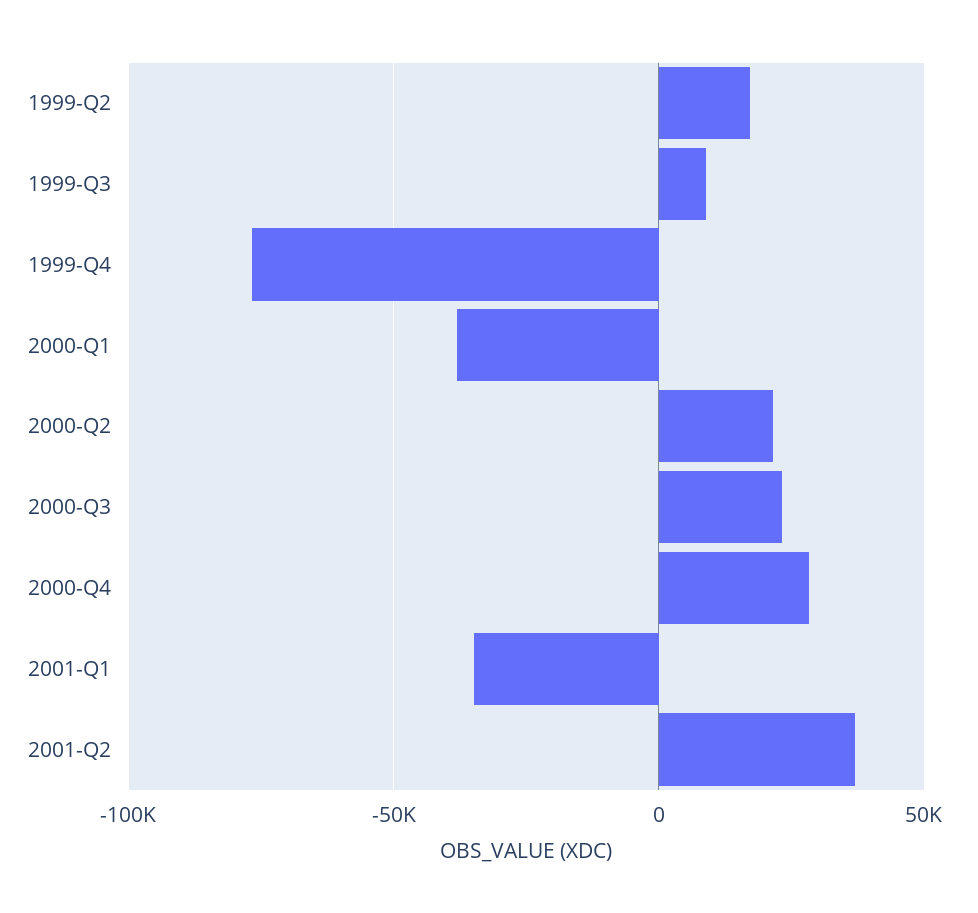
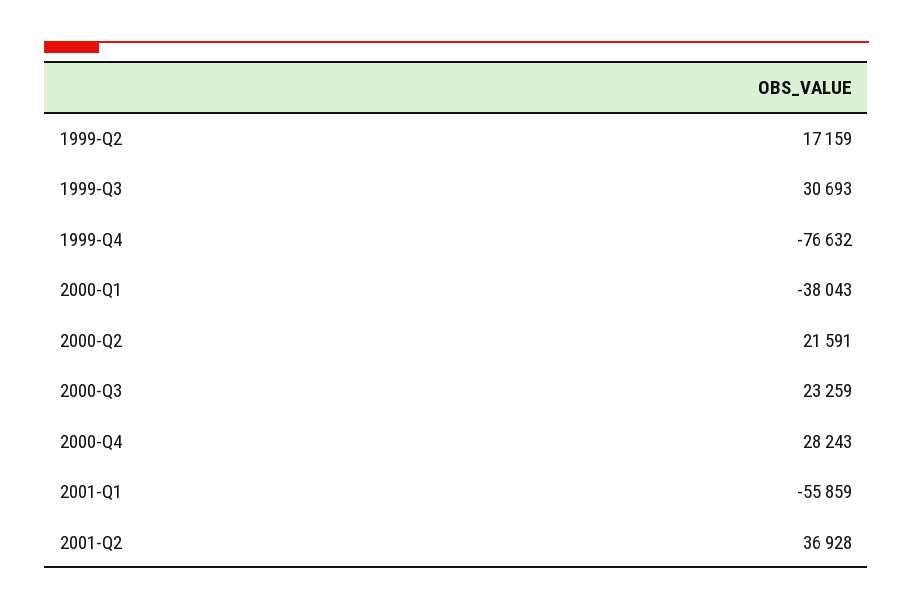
1999-Q3: 10000 -> 30693
2001-Q1: -35000 -> -55859

